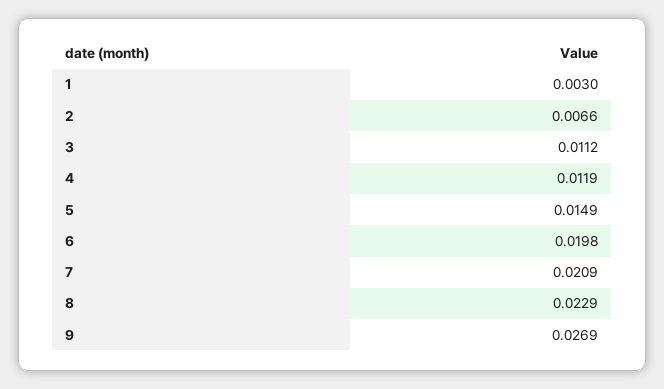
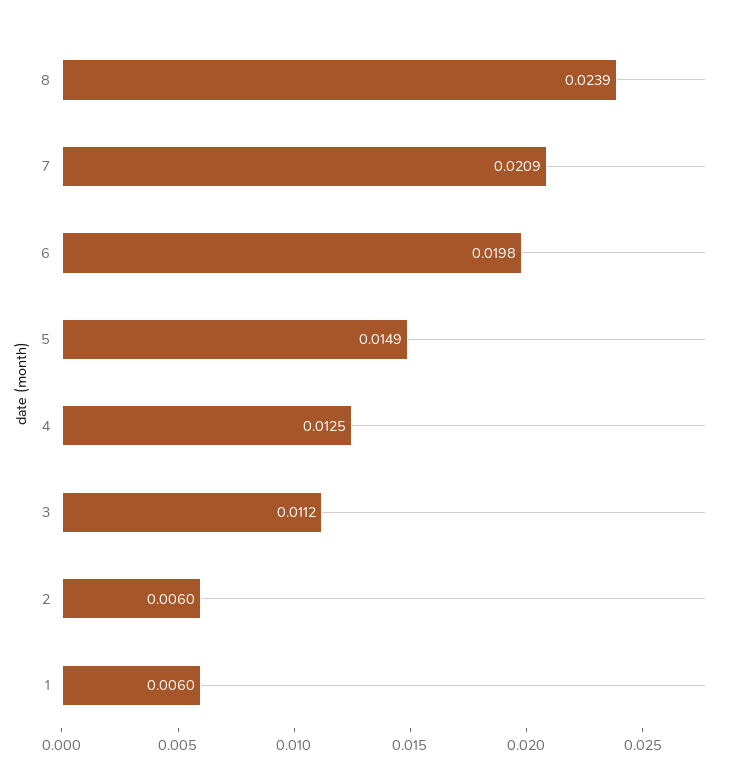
1: 0.003 -> 0.006
2: 0.0066 -> 0.006
4: 0.0119 -> 0.0125
8: 0.0229 -> 0.0239
9: 0.0269 -> none

